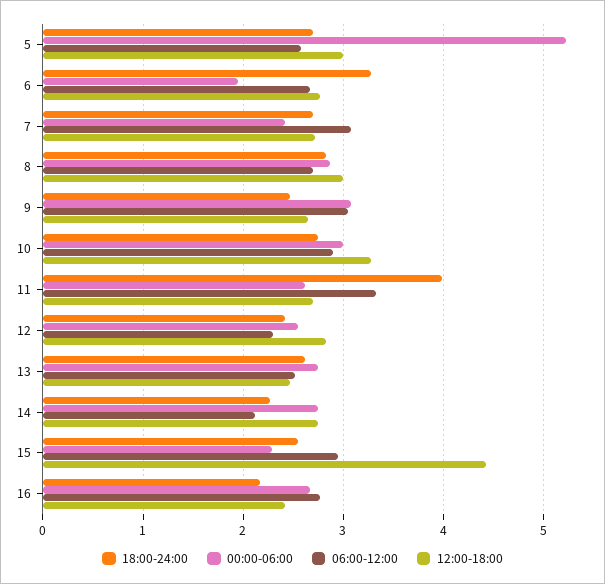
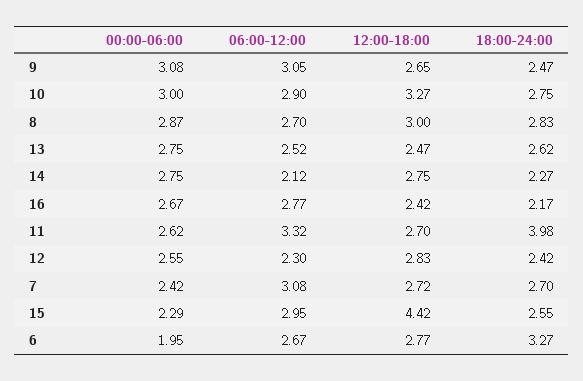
18:00-24:00, 5: 2.7 -> none
00:00-06:00, 5: 5.2 -> none
06:00-12:00, 5: 2.6 -> none
12:00-18:00, 5: 3 -> none

